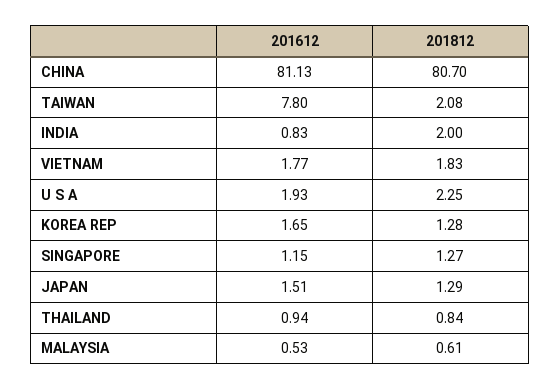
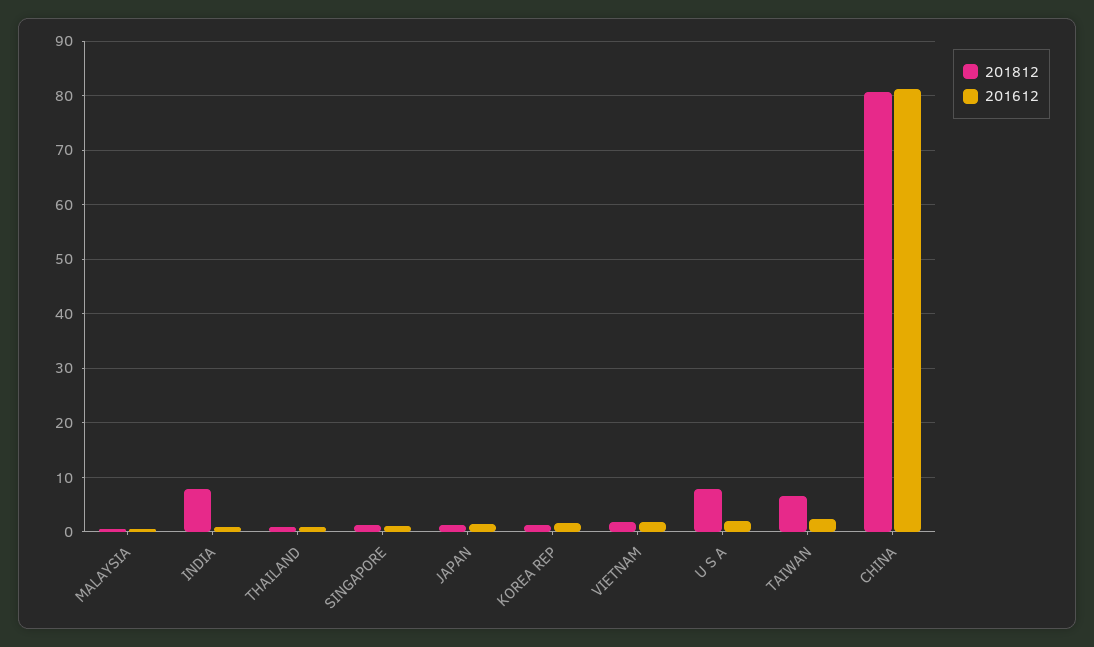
201612, TAIWAN: 7.8 -> 2
201812, TAIWAN: 2.08 -> 6
201812, INDIA: 2 -> 8
201812, U S A: 2.25 -> 8

